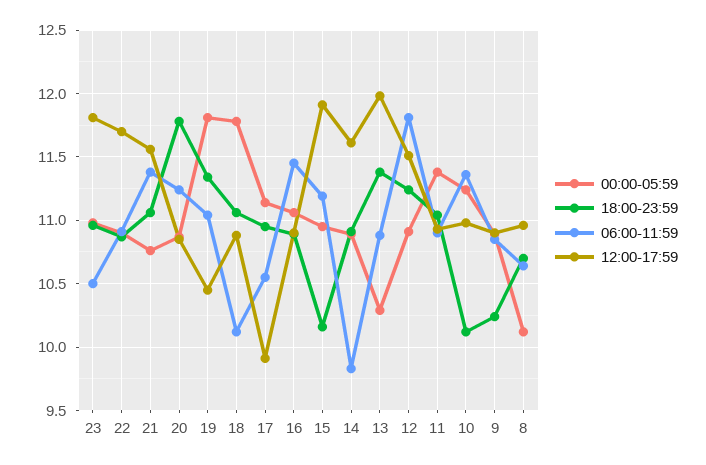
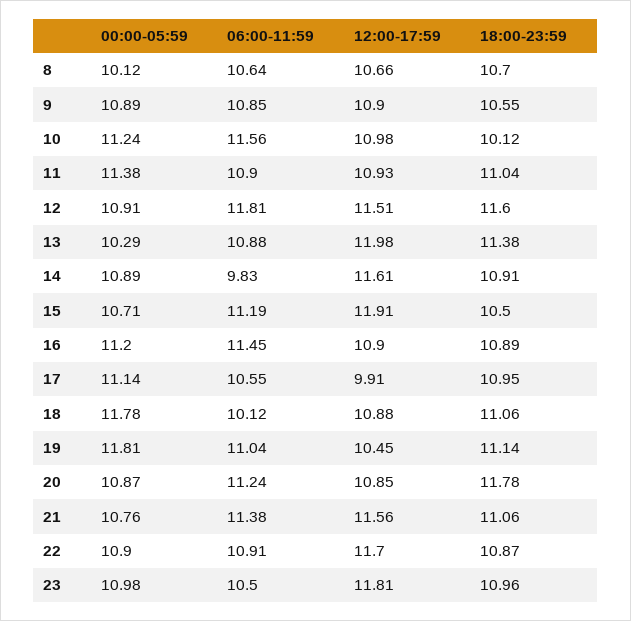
18:00-23:59, 19: 11.35 -> 11.14
00:00-05:59, 16: 11.05 -> 11.2
00:00-05:59, 15: 10.95 -> 10.71
18:00-23:59, 15: 10.15 -> 10.5
18:00-23:59, 12: 11.25 -> 11.6
06:00-11:59, 10: 11.35 -> 11.56
18:00-23:59, 9: 10.25 -> 10.55
12:00-17:59, 8: 10.95 -> 10.66

